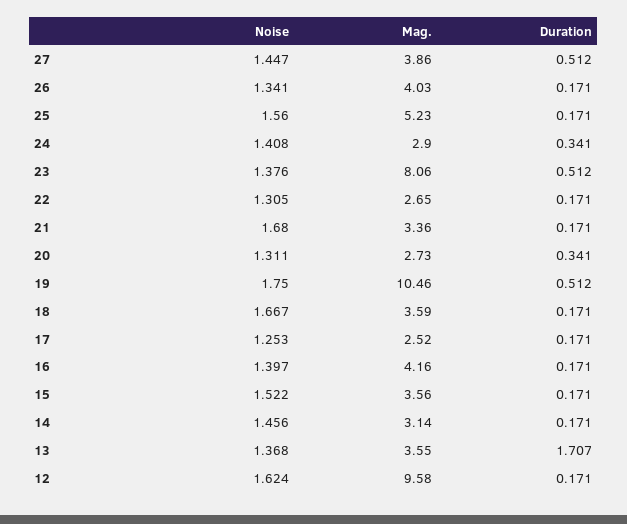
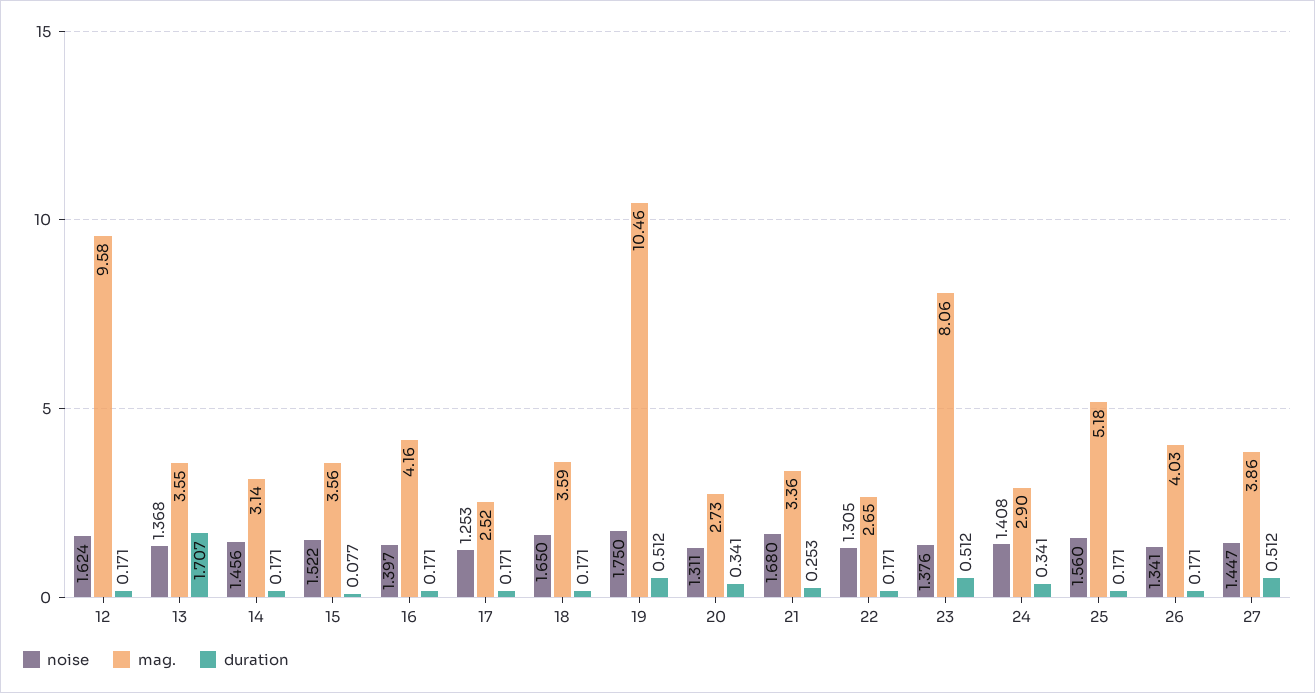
Mag., 25: 5.23 -> 5.18
Duration, 21: 0.171 -> 0.253
Noise, 18: 1.667 -> 1.65
Duration, 15: 0.171 -> 0.077

